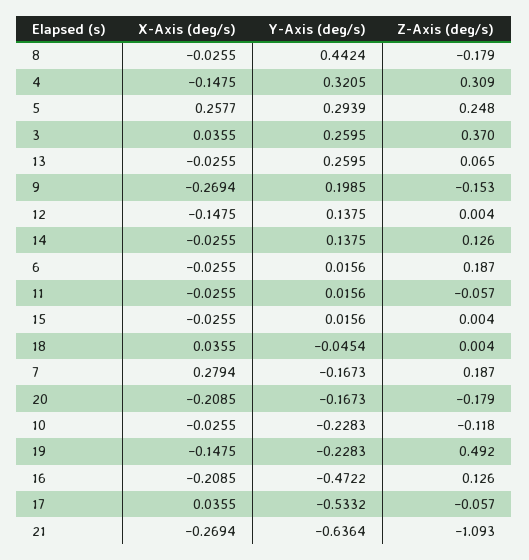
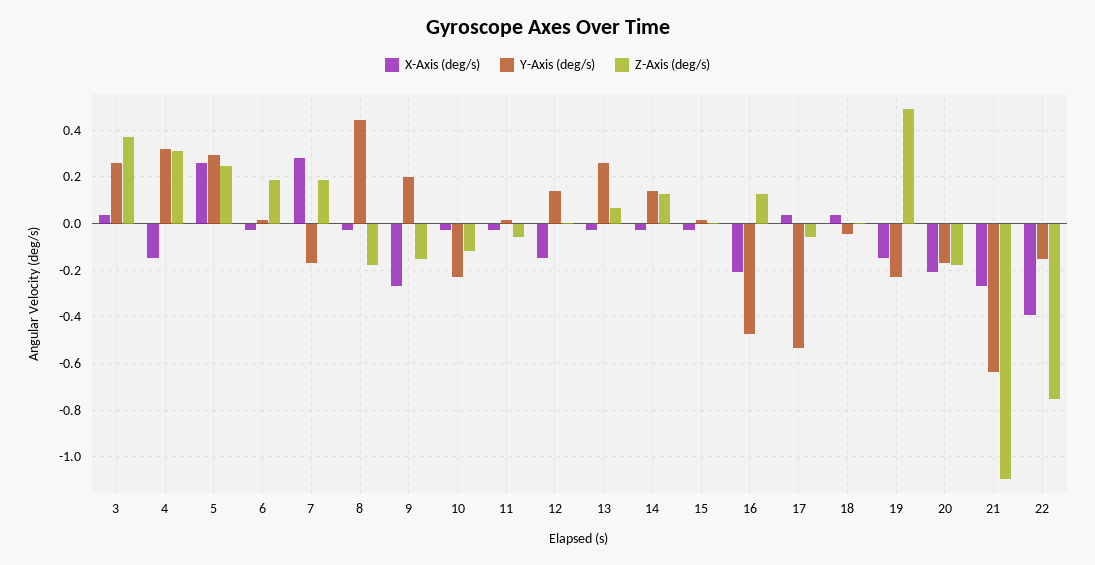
X-Axis (deg/s), 22: none -> -0.4
Y-Axis (deg/s), 22: none -> -0.15
Z-Axis (deg/s), 22: none -> -0.75

